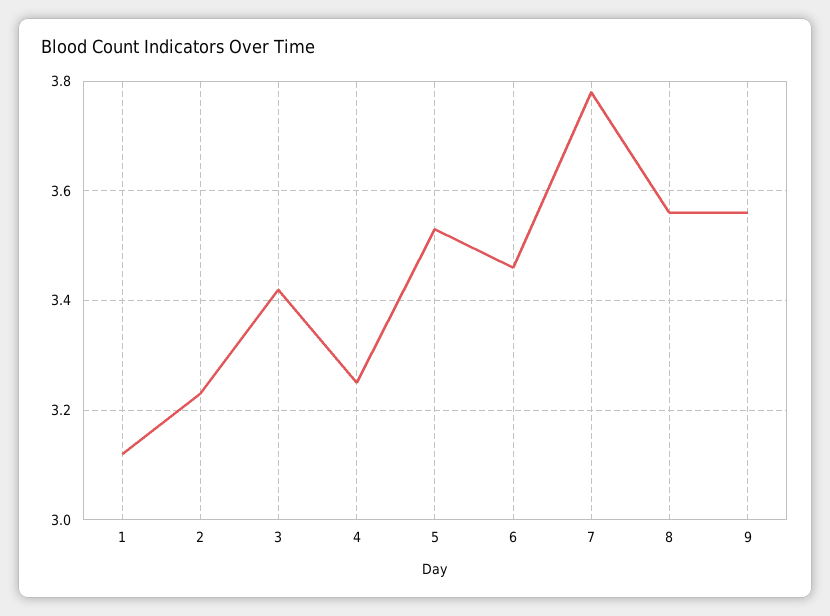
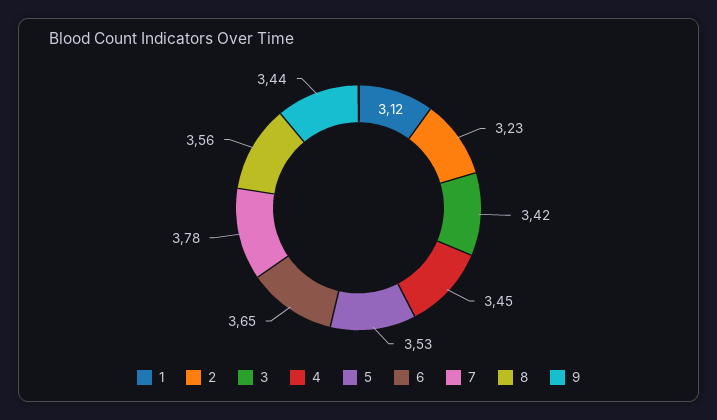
4: 3.25 -> 3.45
6: 3.45 -> 3.65
9: 3.55 -> 3.44

